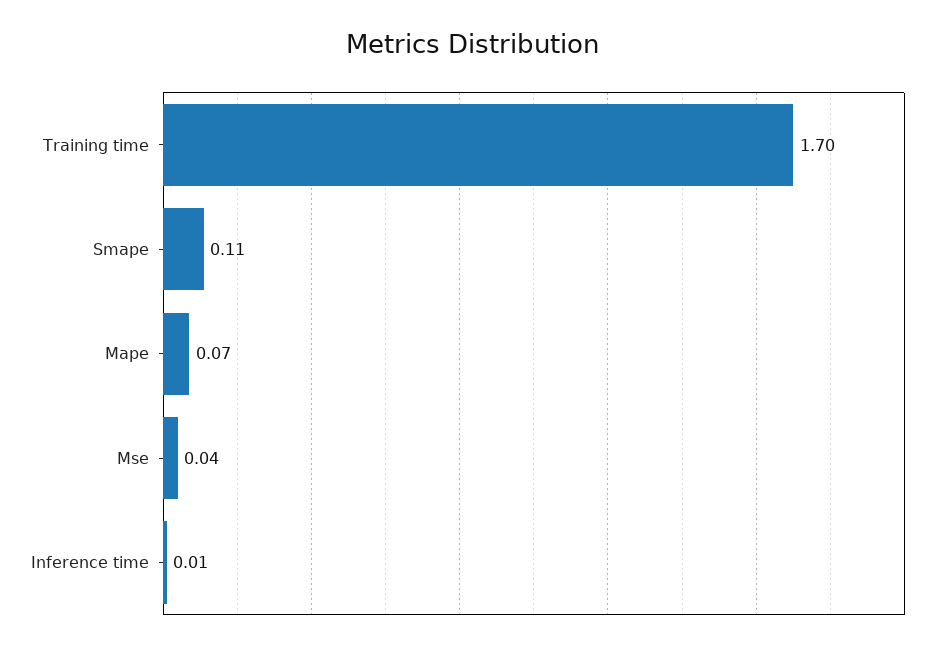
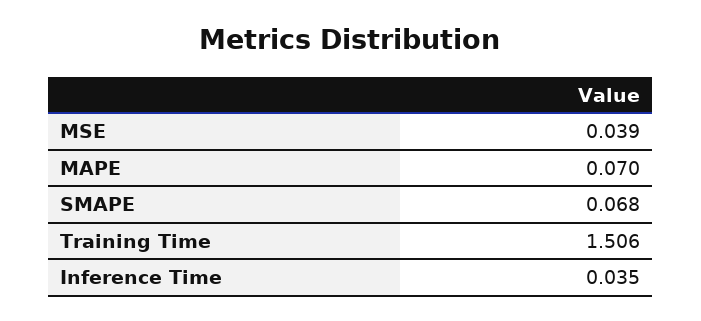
Training time: 1.7 -> 1.506
Smape: 0.11 -> 0.068
Inference time: 0.01 -> 0.035

